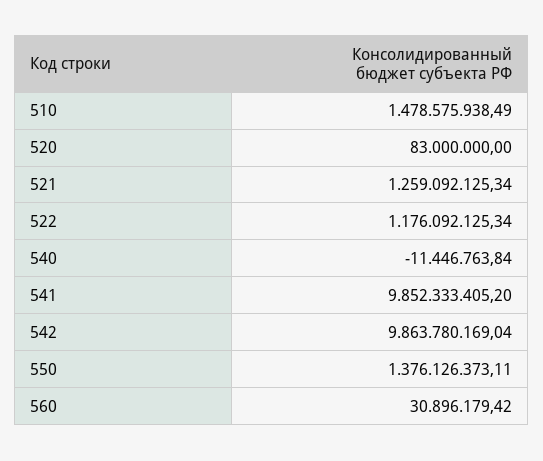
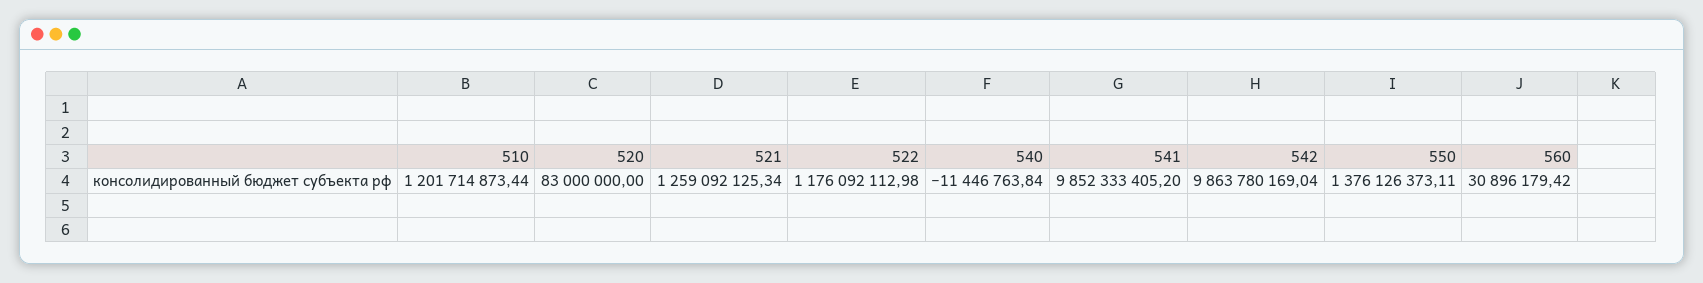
510: 1478575938.49 -> 1201714873.44
522: 1176092125.34 -> 1176092112.98

